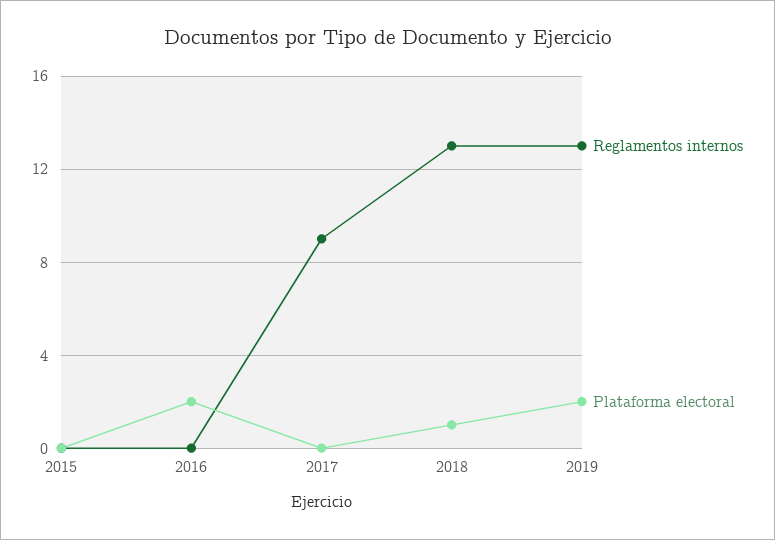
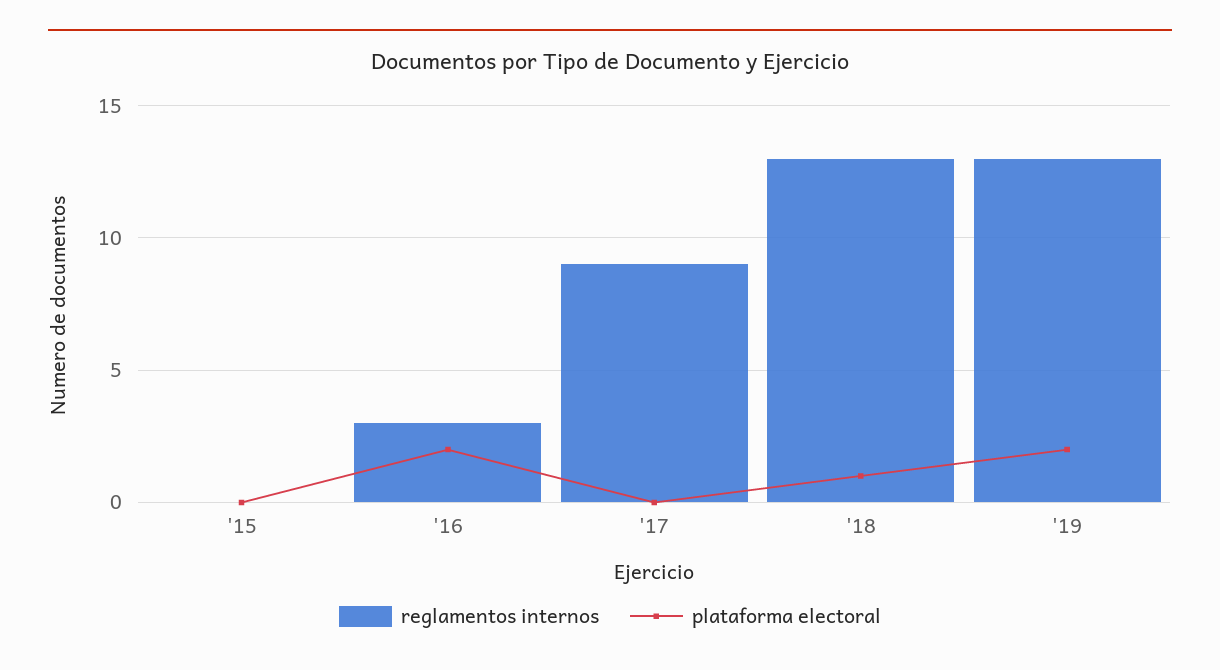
Reglamentos internos, 2016: 0 -> 3

